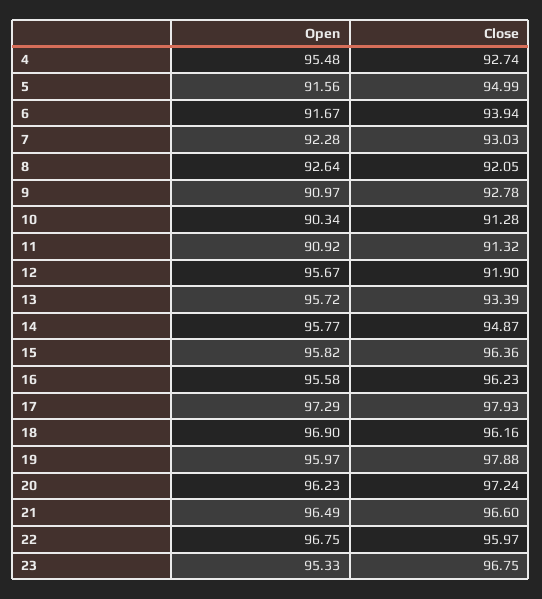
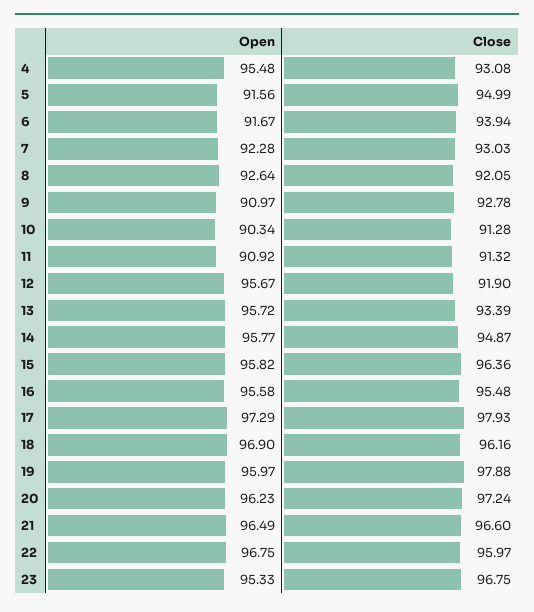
Close, 4: 92.74 -> 93.08
Close, 16: 96.23 -> 95.48

